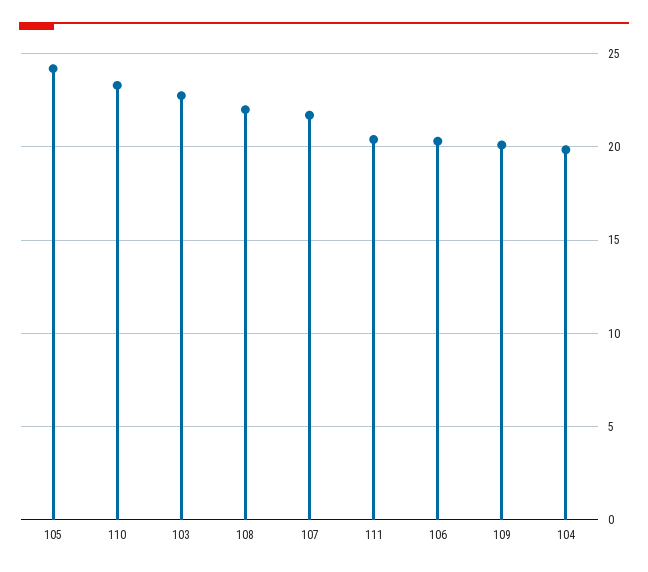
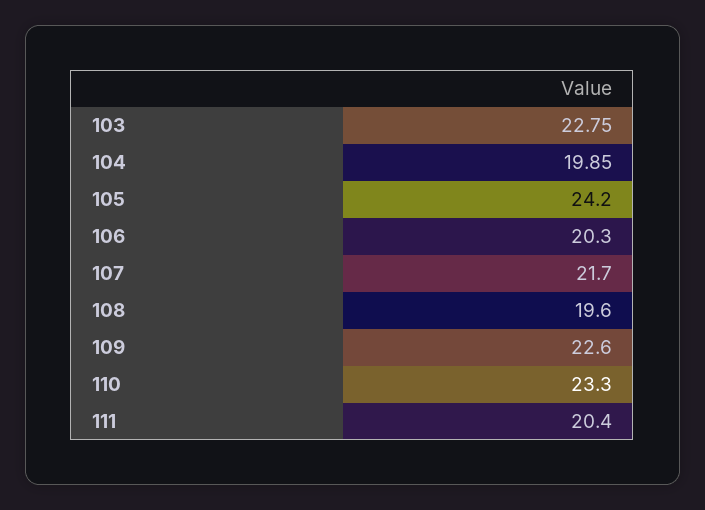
108: 22 -> 19.6
109: 20 -> 22.6

